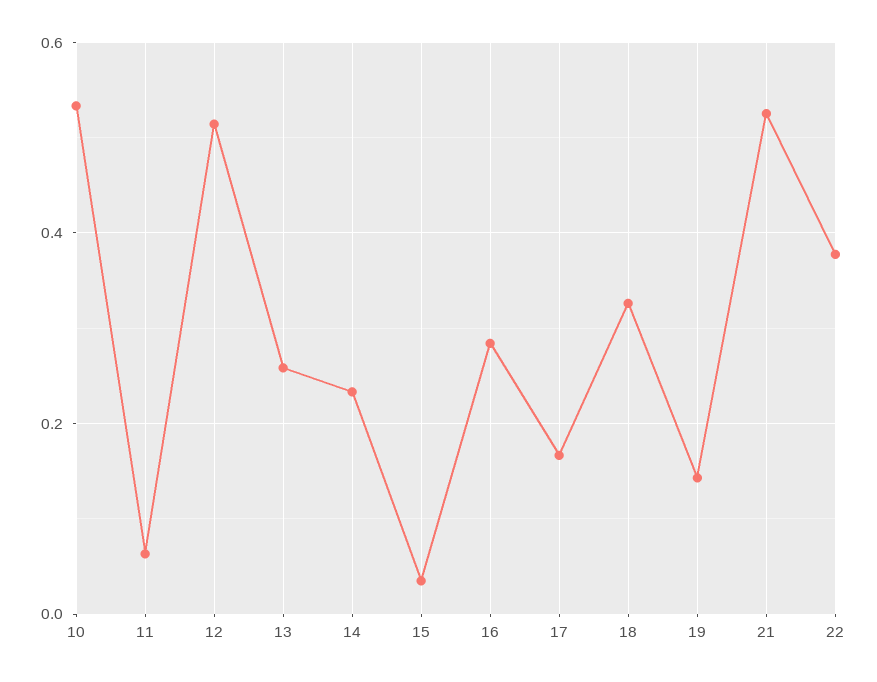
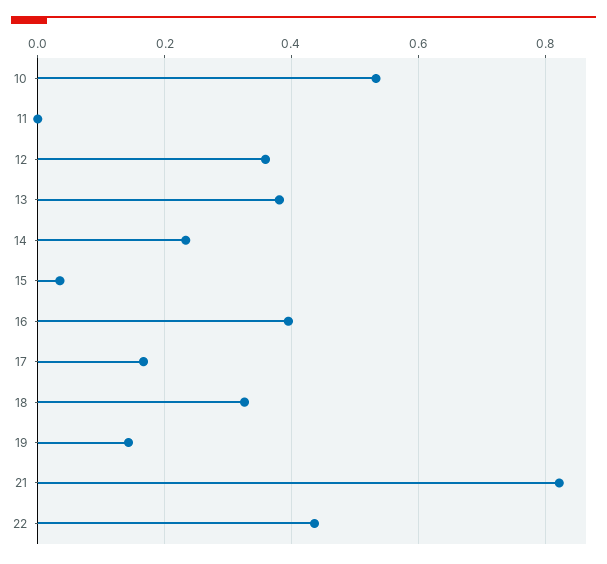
11: 0.06 -> 0
12: 0.52 -> 0.36
13: 0.26 -> 0.38
16: 0.28 -> 0.4
21: 0.52 -> 0.82
22: 0.38 -> 0.44

